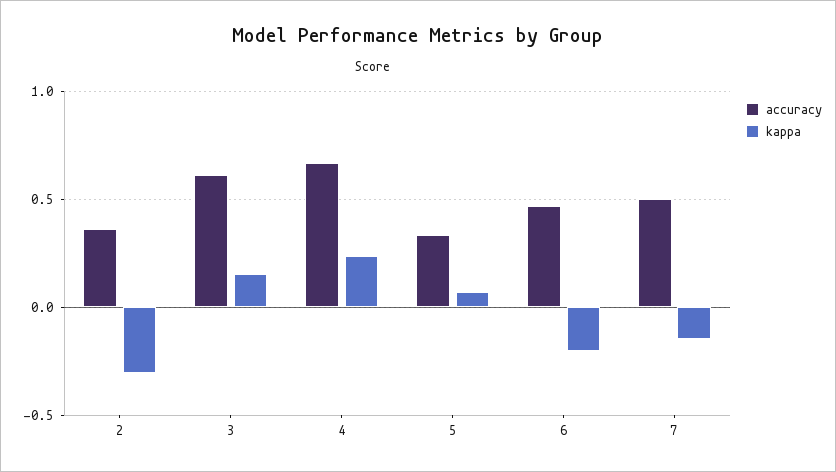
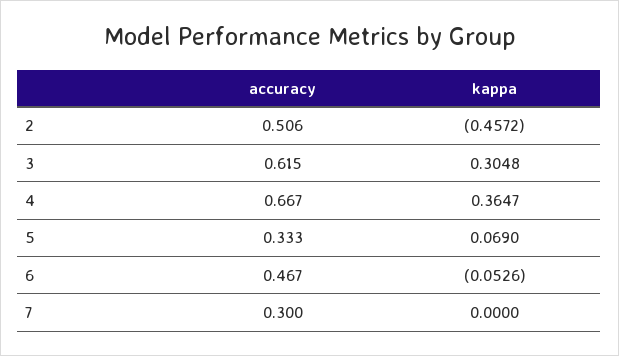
accuracy, 2: 0.35 -> 0.506
kappa, 2: -0.3 -> -0.4572
kappa, 3: 0.15 -> 0.3048
kappa, 4: 0.25 -> 0.3647
kappa, 6: -0.2 -> -0.0526
accuracy, 7: 0.5 -> 0.3
kappa, 7: -0.15 -> 0

